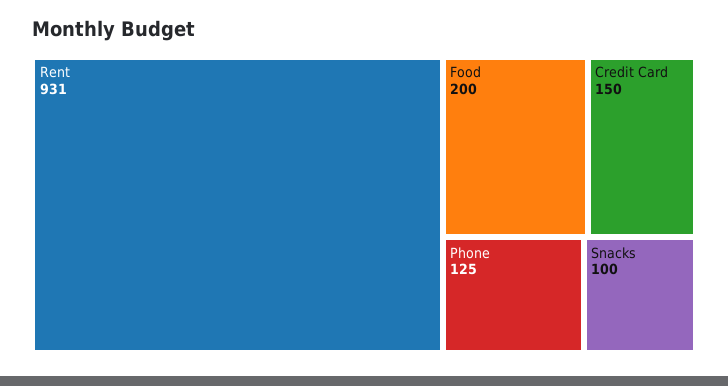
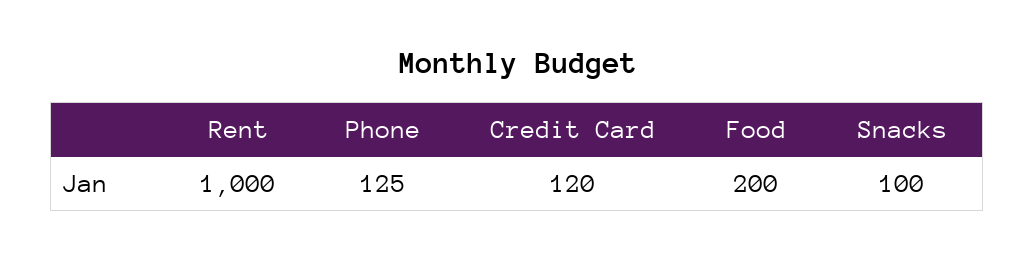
Rent: 931 -> 1000
Credit Card: 150 -> 120

